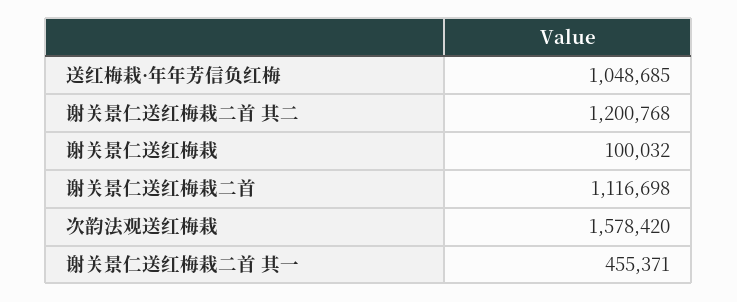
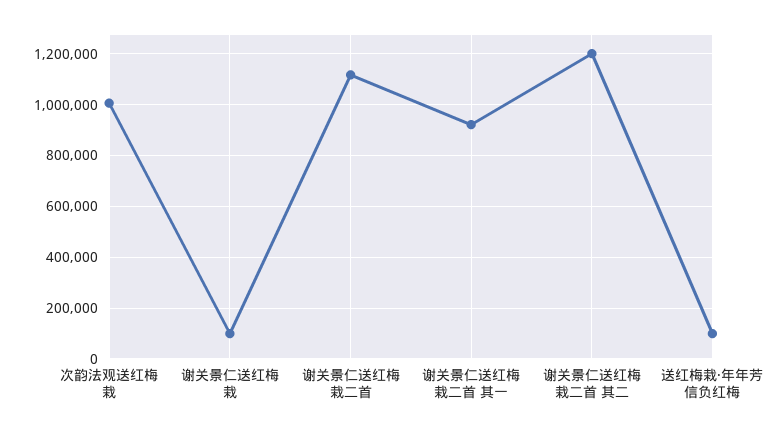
送红梅栽·年年芳信负红梅: 1048685 -> 100000
次韵法观送红梅栽: 1578420 -> 1000000
谢关景仁送红梅栽二首 其一: 455371 -> 925000

